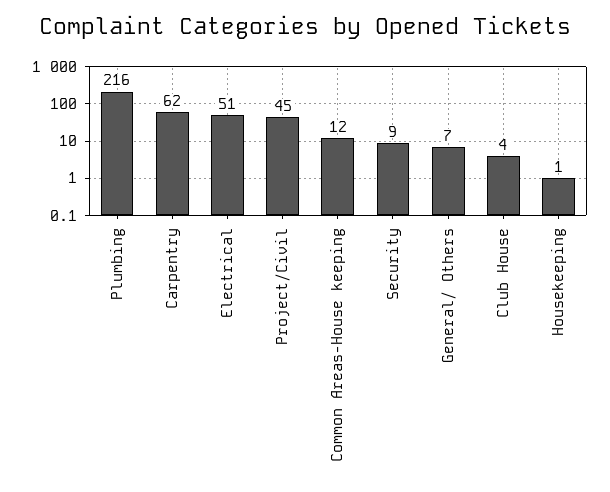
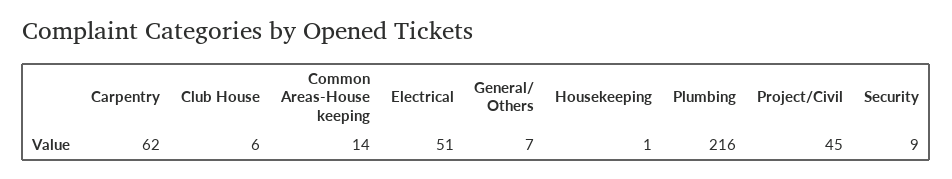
Common Areas-House keeping: 12 -> 14
Club House: 4 -> 6

